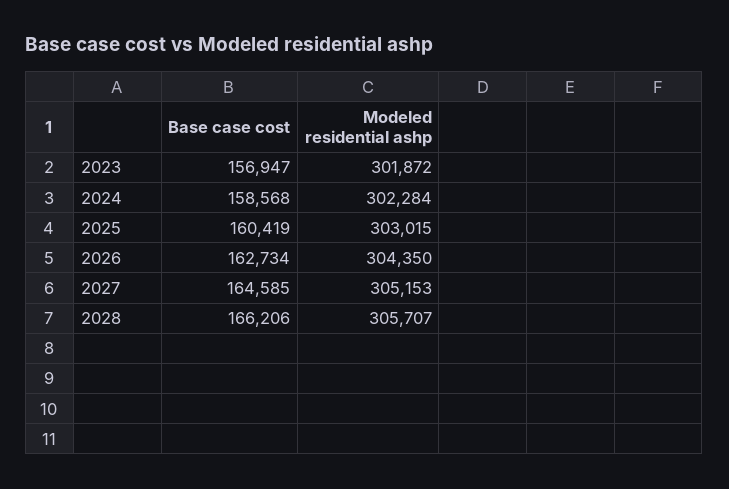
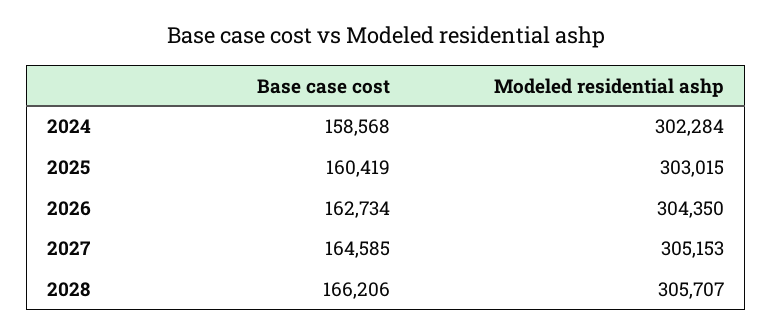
Base case cost, 2023: 156947 -> none
Modeled residential ashp, 2023: 301872 -> none

